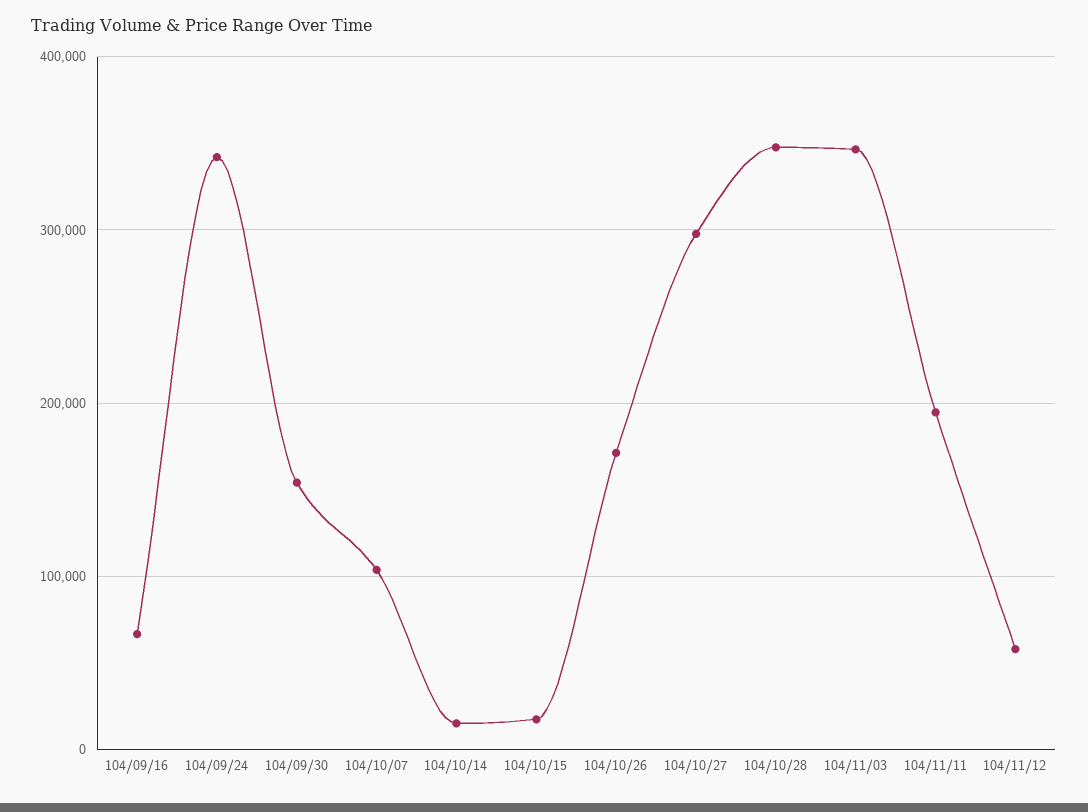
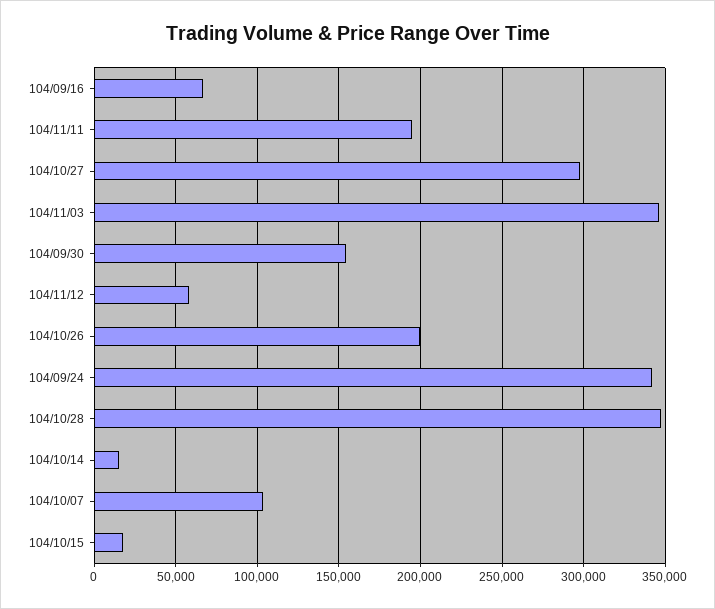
104/10/26: 170000 -> 200000

